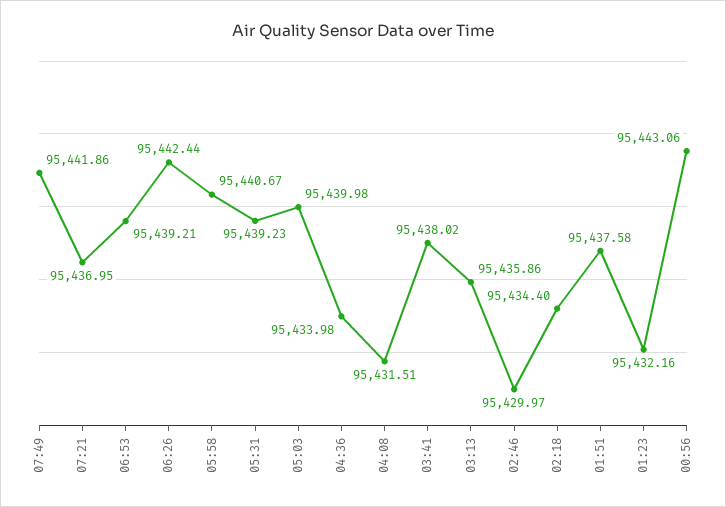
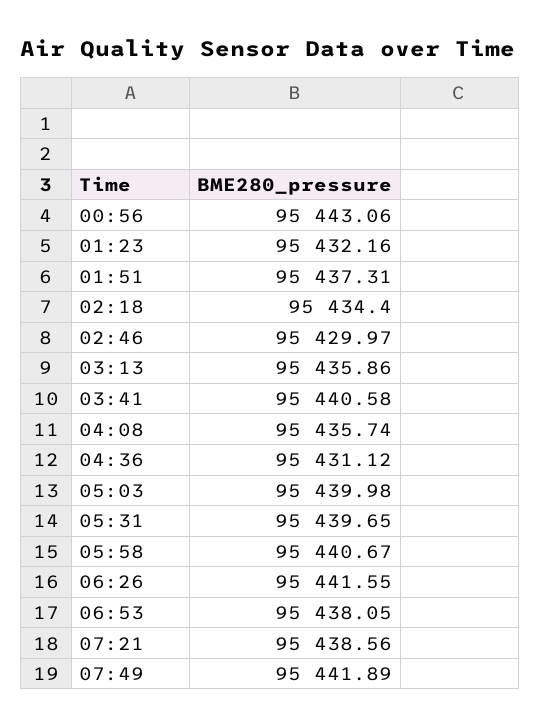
07:49: 95441.86 -> 95441.89
07:21: 95436.95 -> 95438.56
06:53: 95439.21 -> 95438.05
06:26: 95442.44 -> 95441.55
05:31: 95439.23 -> 95439.65
04:36: 95433.98 -> 95431.12
04:08: 95431.51 -> 95435.74
03:41: 95438.02 -> 95440.58
01:51: 95437.58 -> 95437.31

